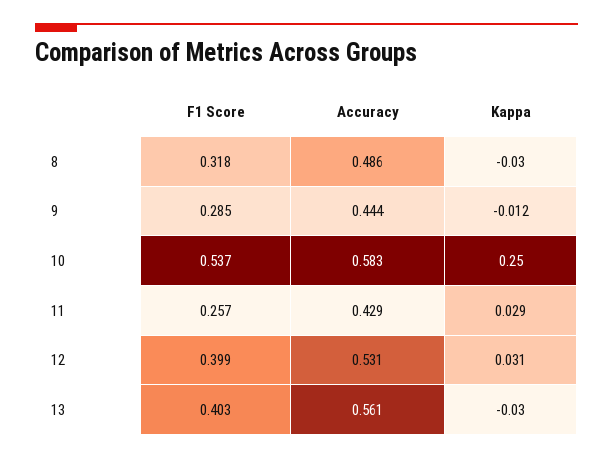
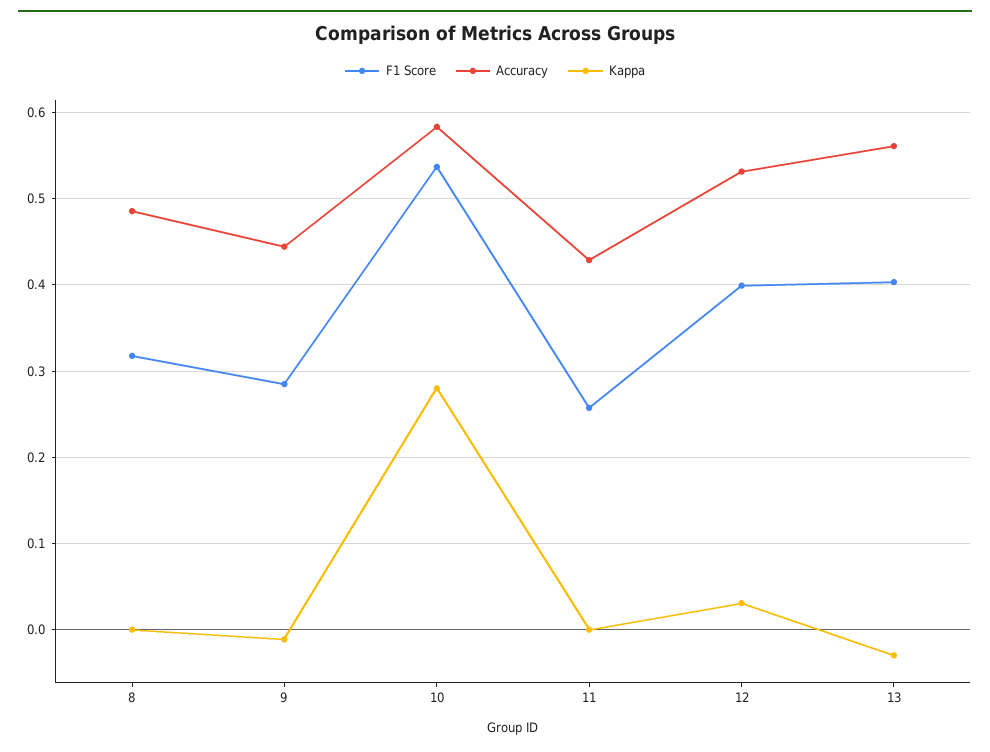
Kappa, 8: -0.03 -> 0
Kappa, 10: 0.25 -> 0.28
Kappa, 11: 0.029 -> 0

